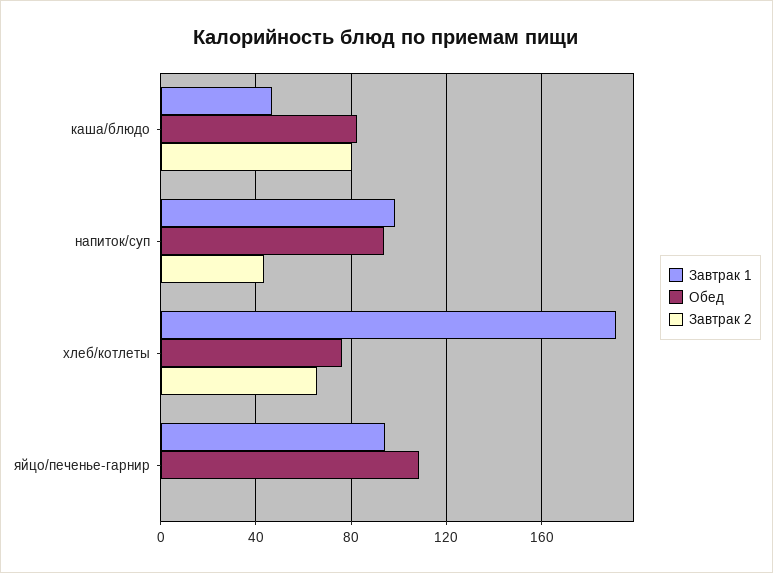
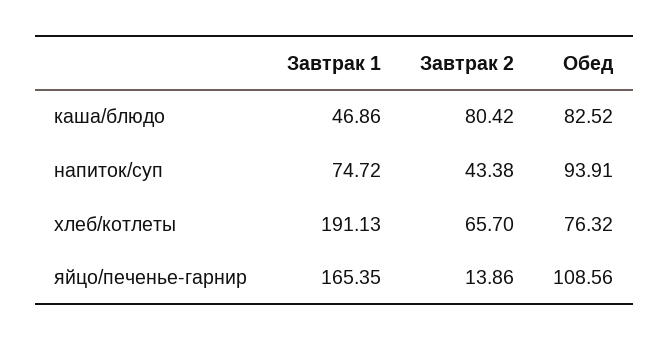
Завтрак 1, напиток/суп: 100 -> 74.72
Завтрак 1, яйцо/печенье-гарнир: 95 -> 165.35
Завтрак 2, яйцо/печенье-гарнир: 0 -> 13.86

